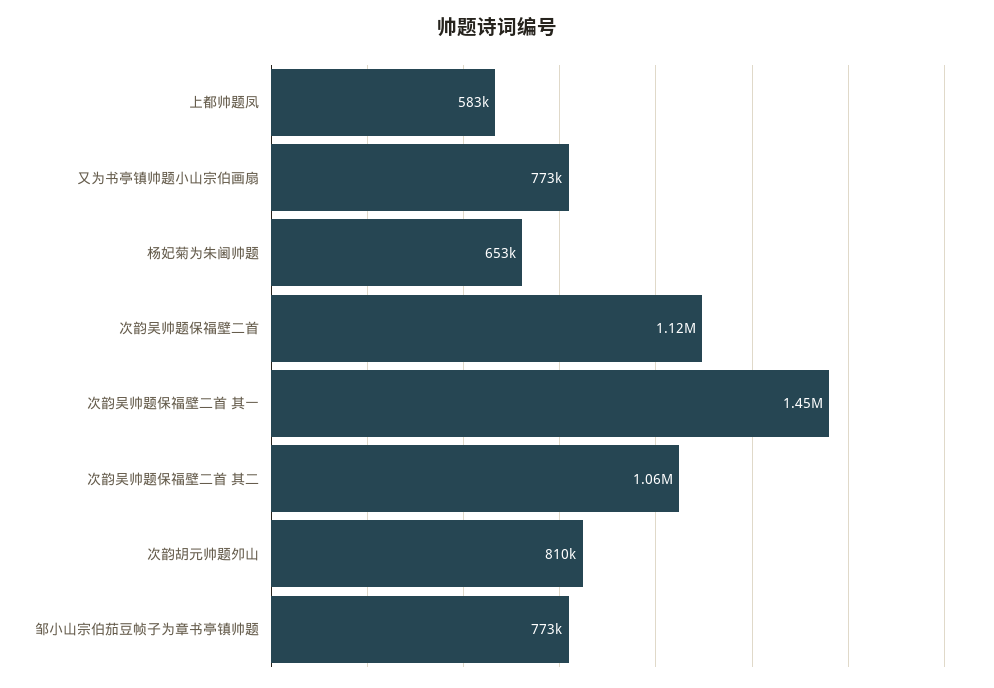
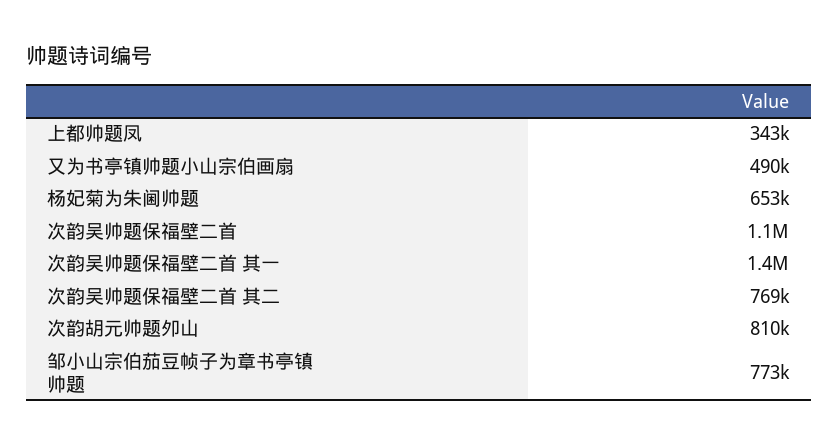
上都帅题凤: 583000 -> 343000
又为书亭镇帅题小山宗伯画扇: 773000 -> 490000
次韵吴帅题保福壁二首 其二: 1060000 -> 769000

